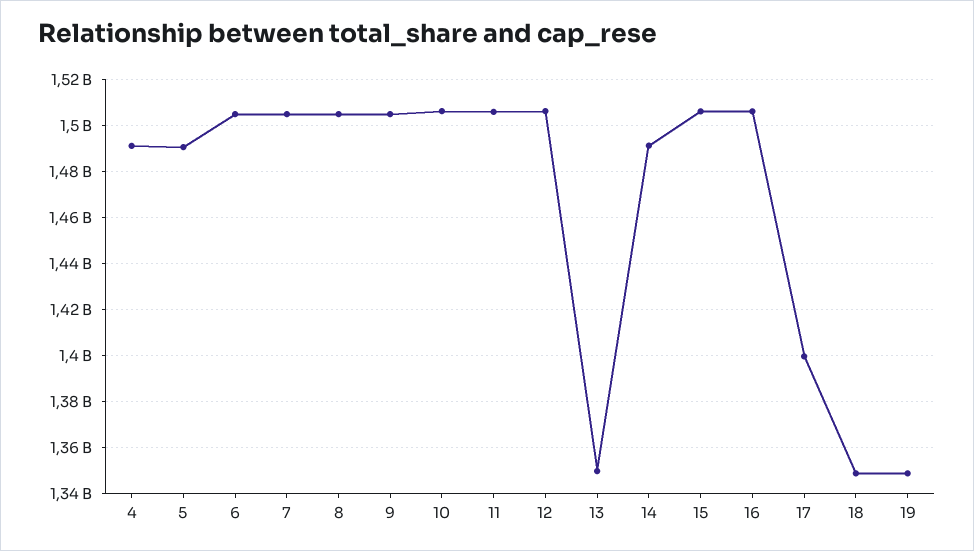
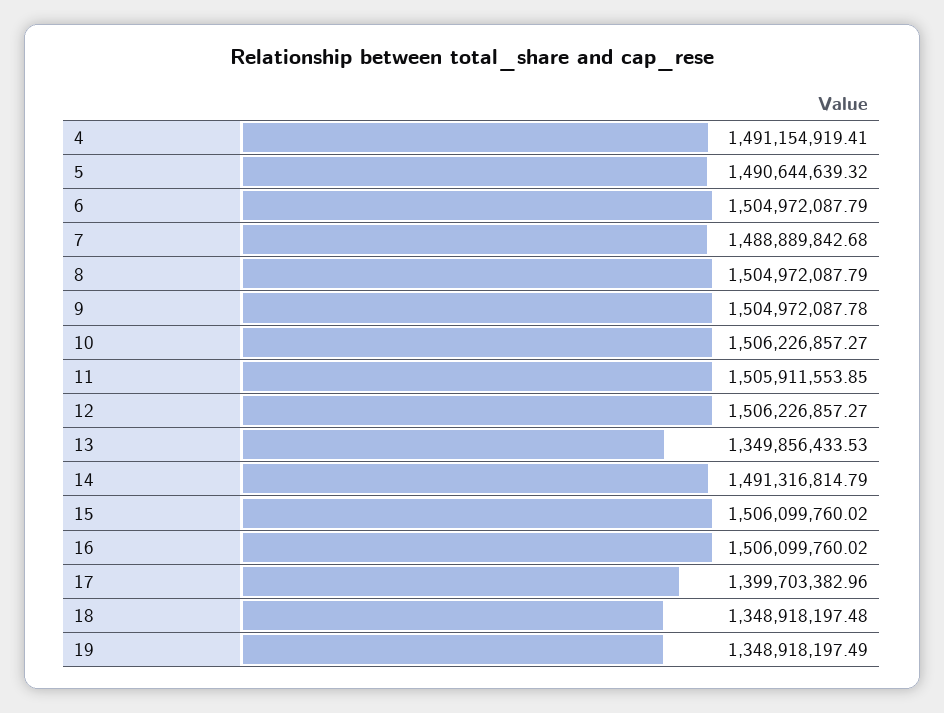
7: 1505000000 -> 1488889842.68

